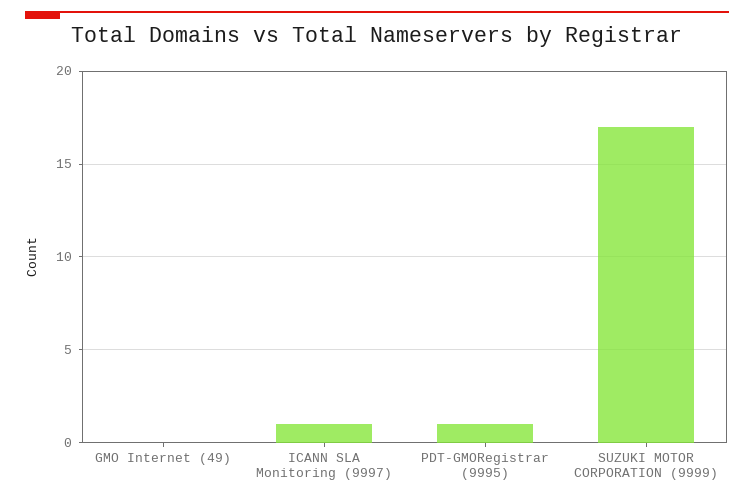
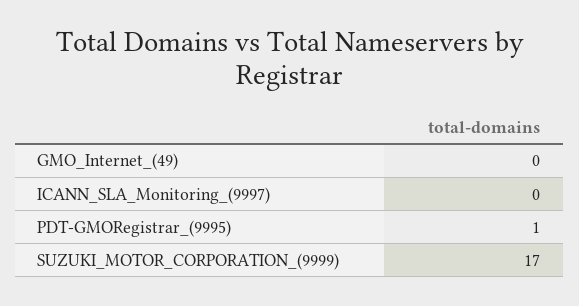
ICANN SLA Monitoring (9997): 1 -> 0

